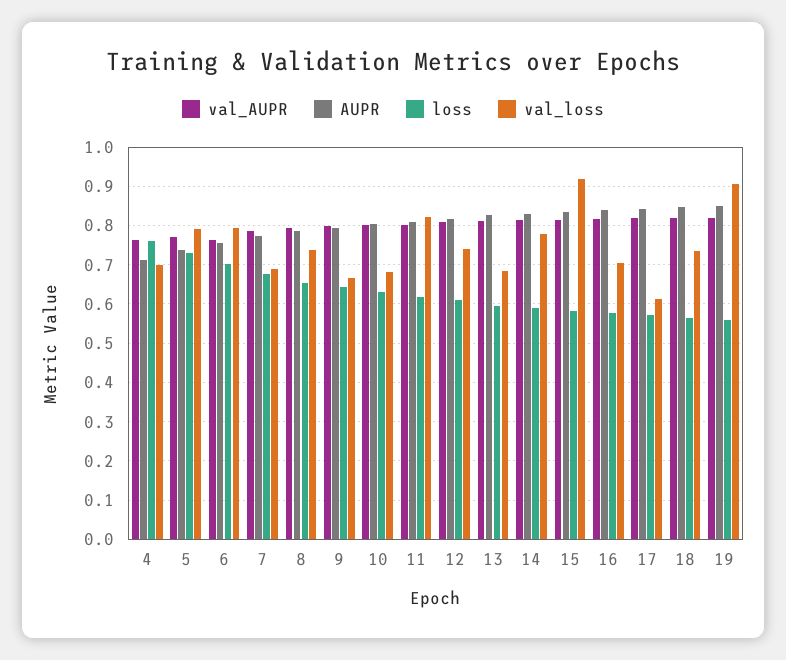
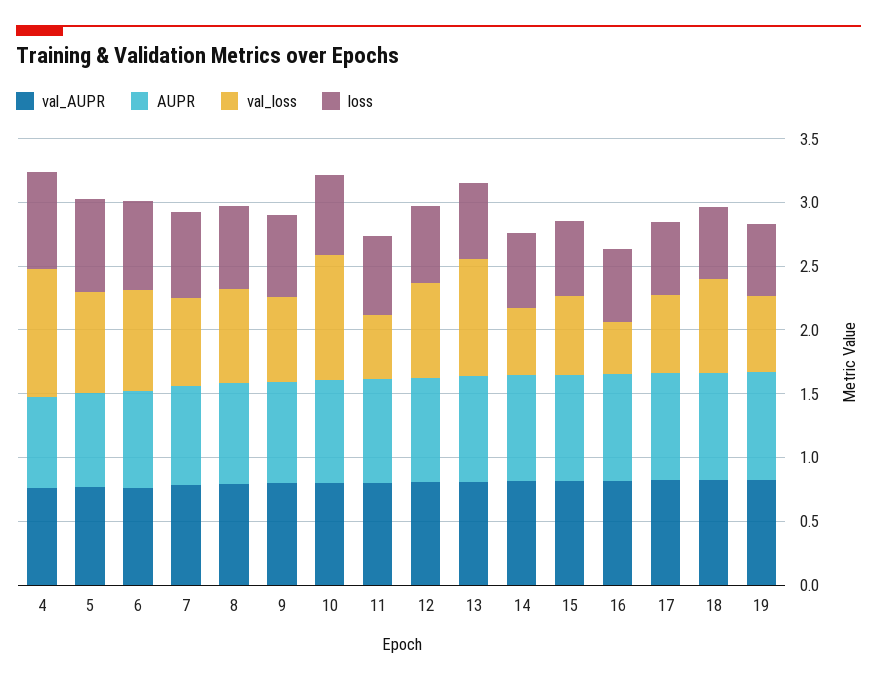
val_loss, 4: 0.7 -> 1
val_loss, 10: 0.68 -> 1
val_loss, 11: 0.82 -> 0.5
val_loss, 13: 0.68 -> 0.9
val_loss, 14: 0.78 -> 0.5
val_loss, 15: 0.92 -> 0.6
val_loss, 16: 0.7 -> 0.4
val_loss, 19: 0.9 -> 0.6

